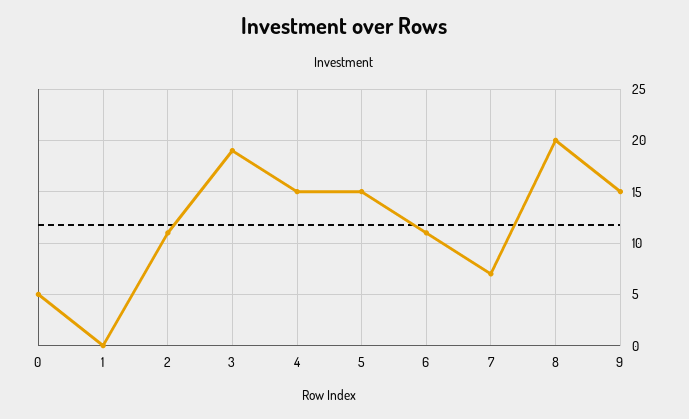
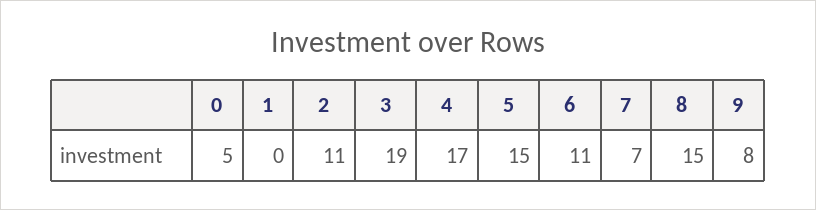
4: 15 -> 17
8: 20 -> 15
9: 15 -> 8

